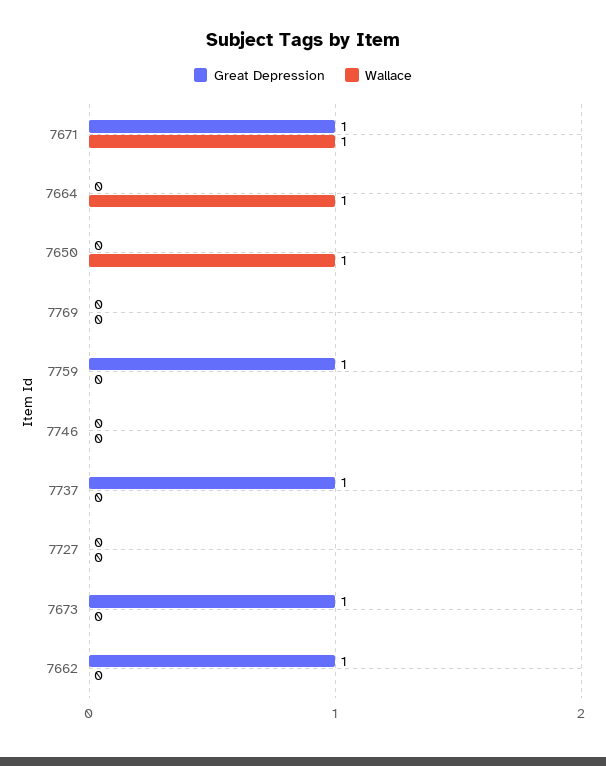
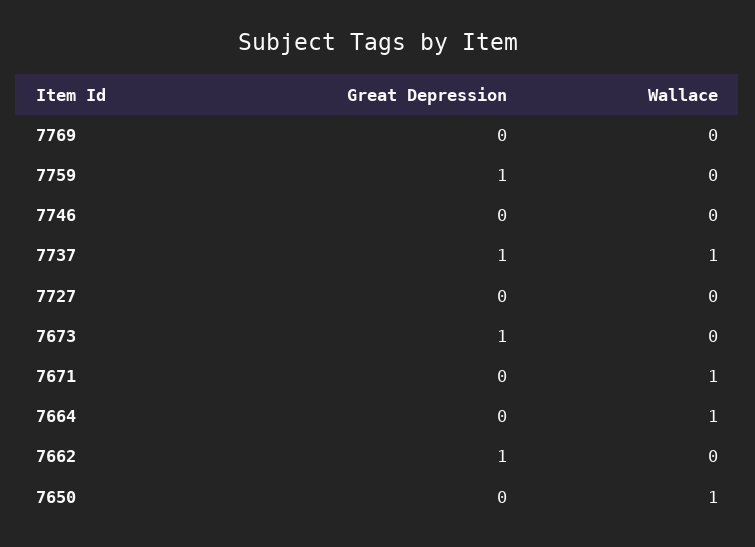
Great Depression, 7671: 1 -> 0
Wallace, 7737: 0 -> 1

